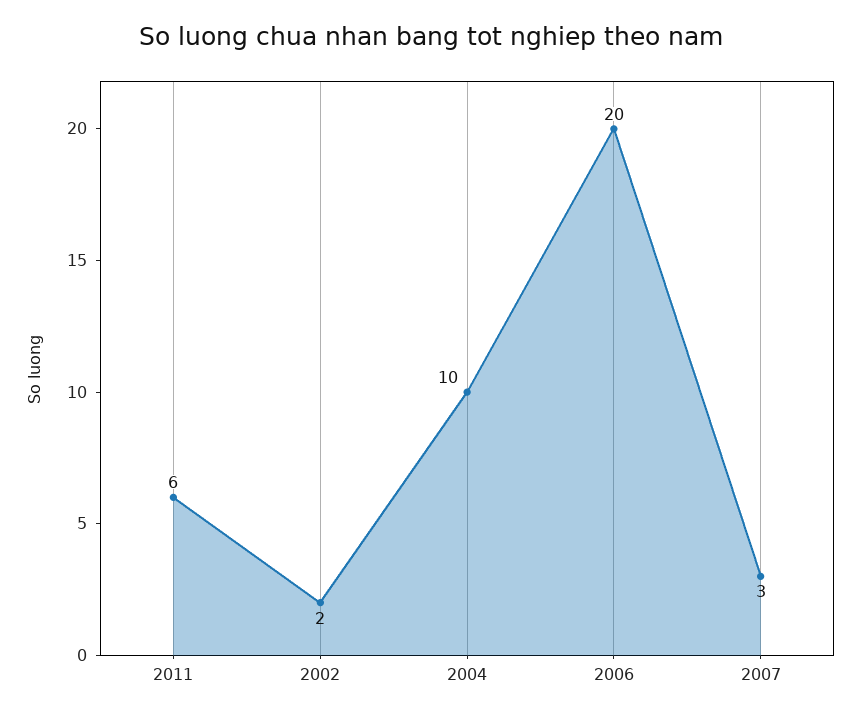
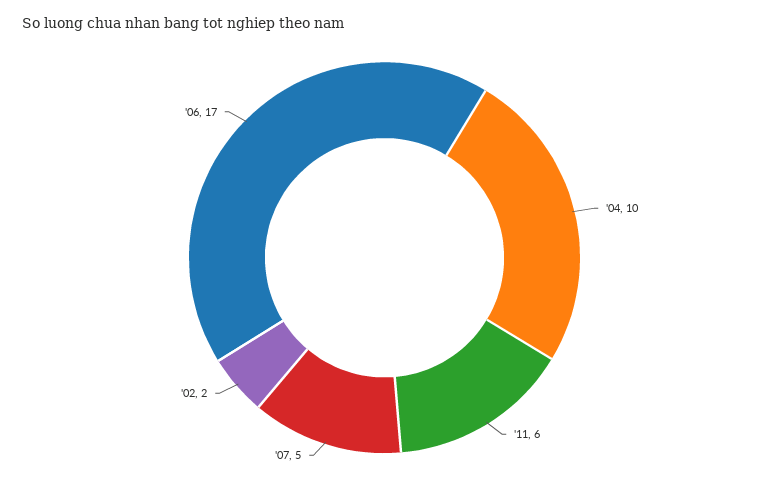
2006: 20 -> 17
2007: 3 -> 5

